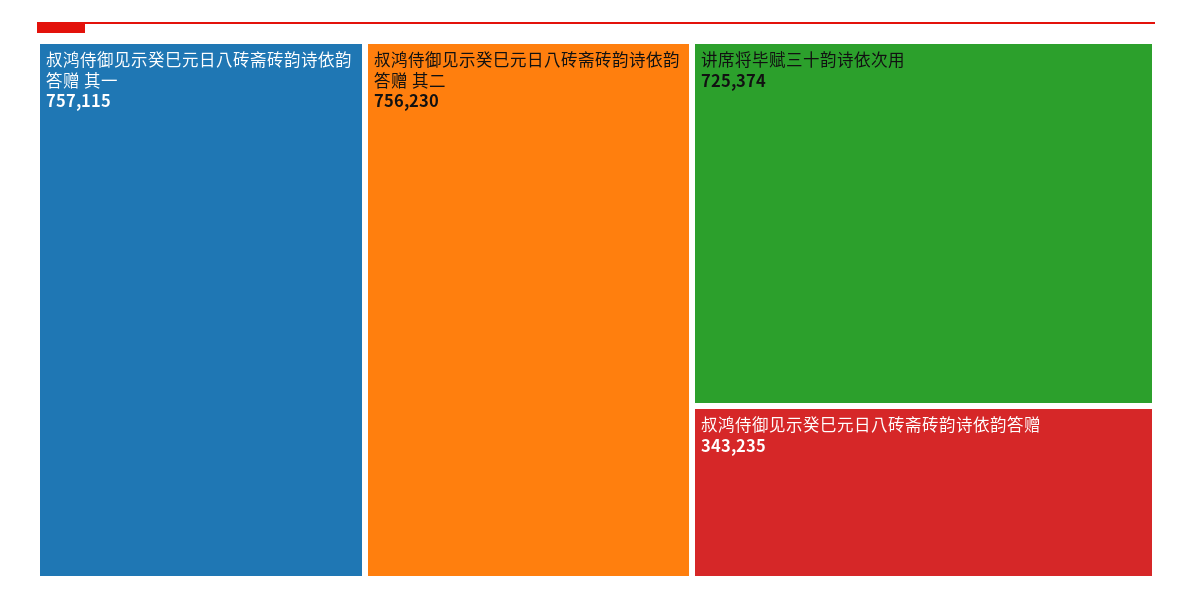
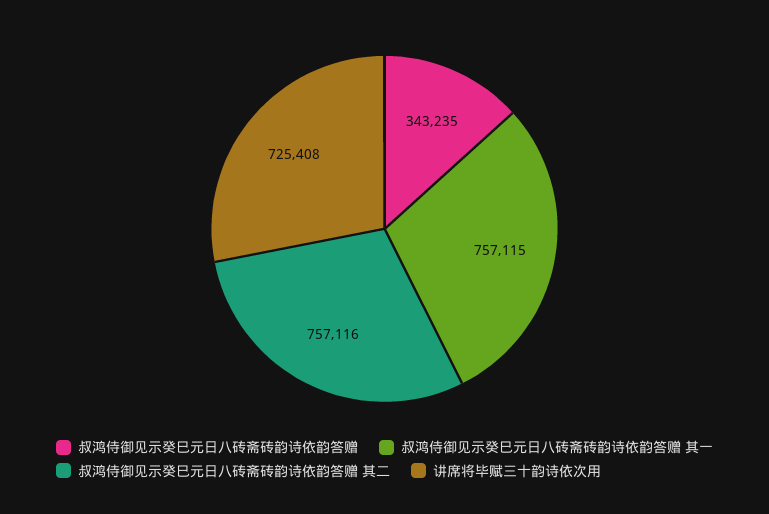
叔鸿侍御见示癸巳元日八砖斋砖韵诗依韵答赠 其二: 756230 -> 757116
讲席将毕赋三十韵诗依次用: 725374 -> 725408

